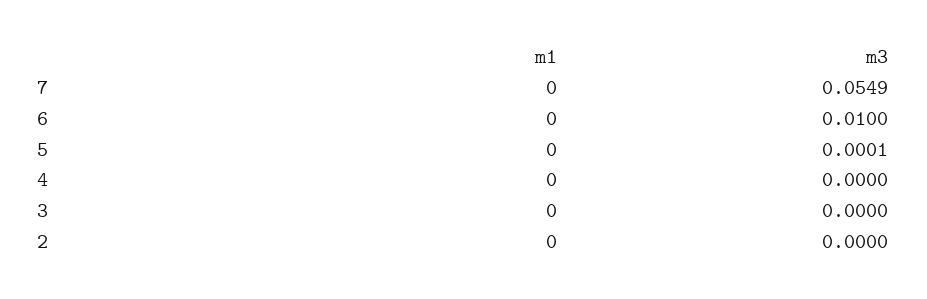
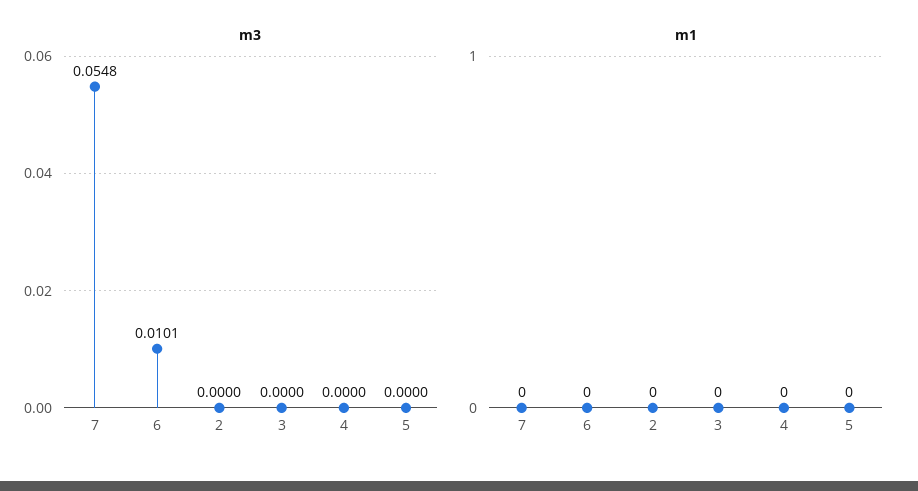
m3, 7: 0.0549 -> 0.0548
m3, 6: 0.01 -> 0.0101
m3, 5: 0.0001 -> 0

